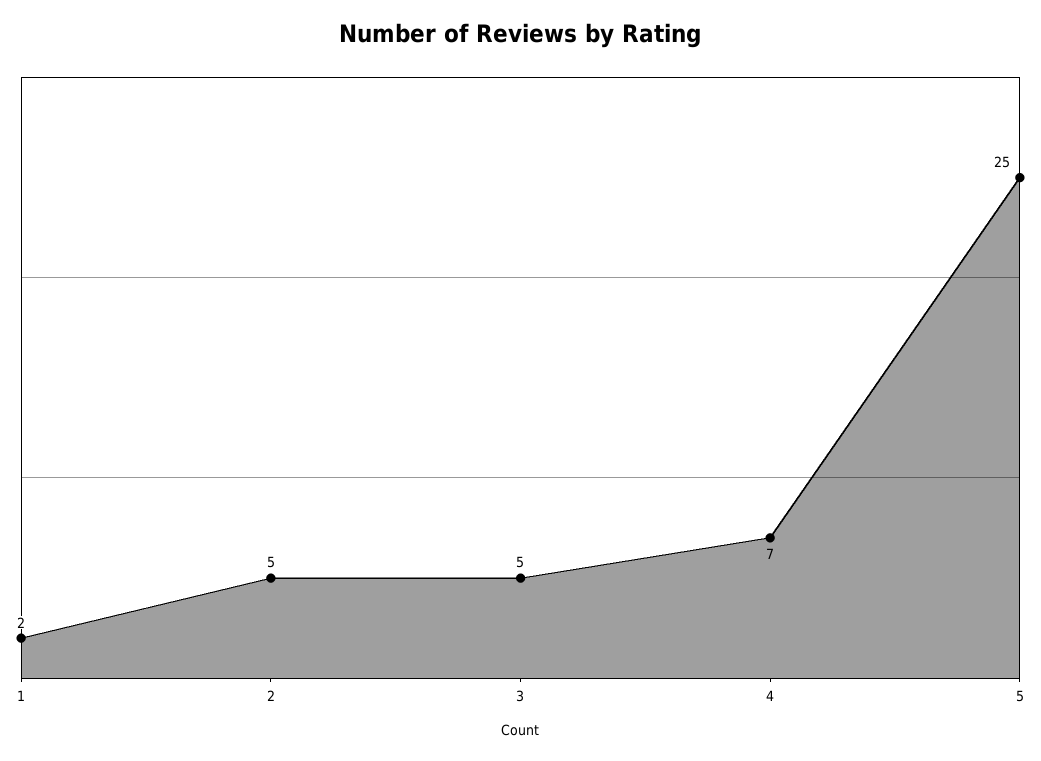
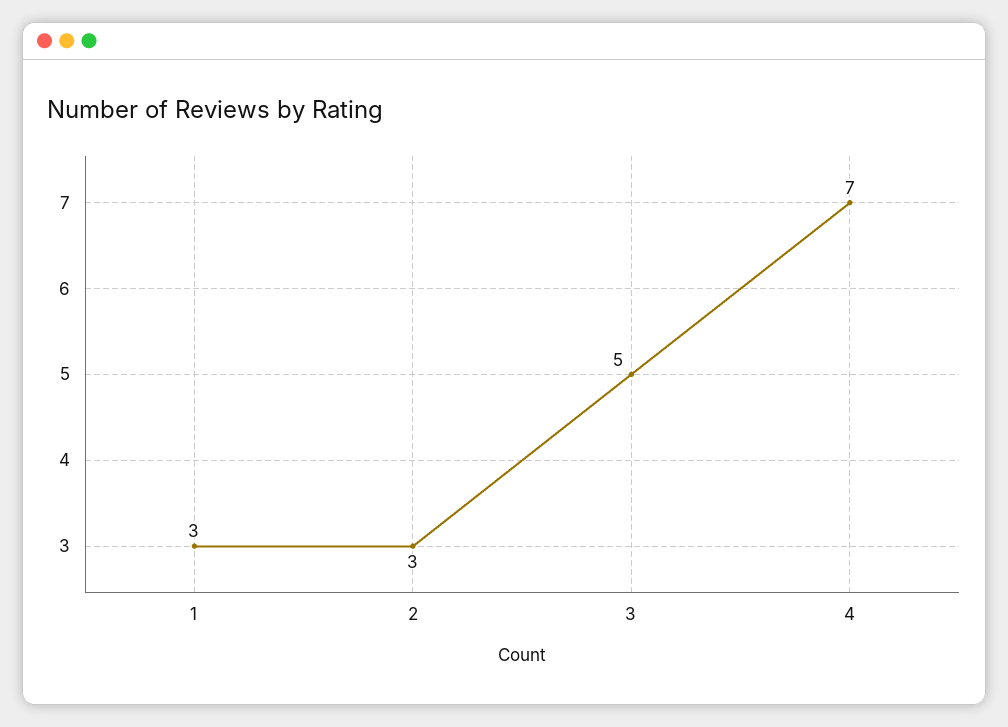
1: 2 -> 3
2: 5 -> 3
5: 25 -> none

